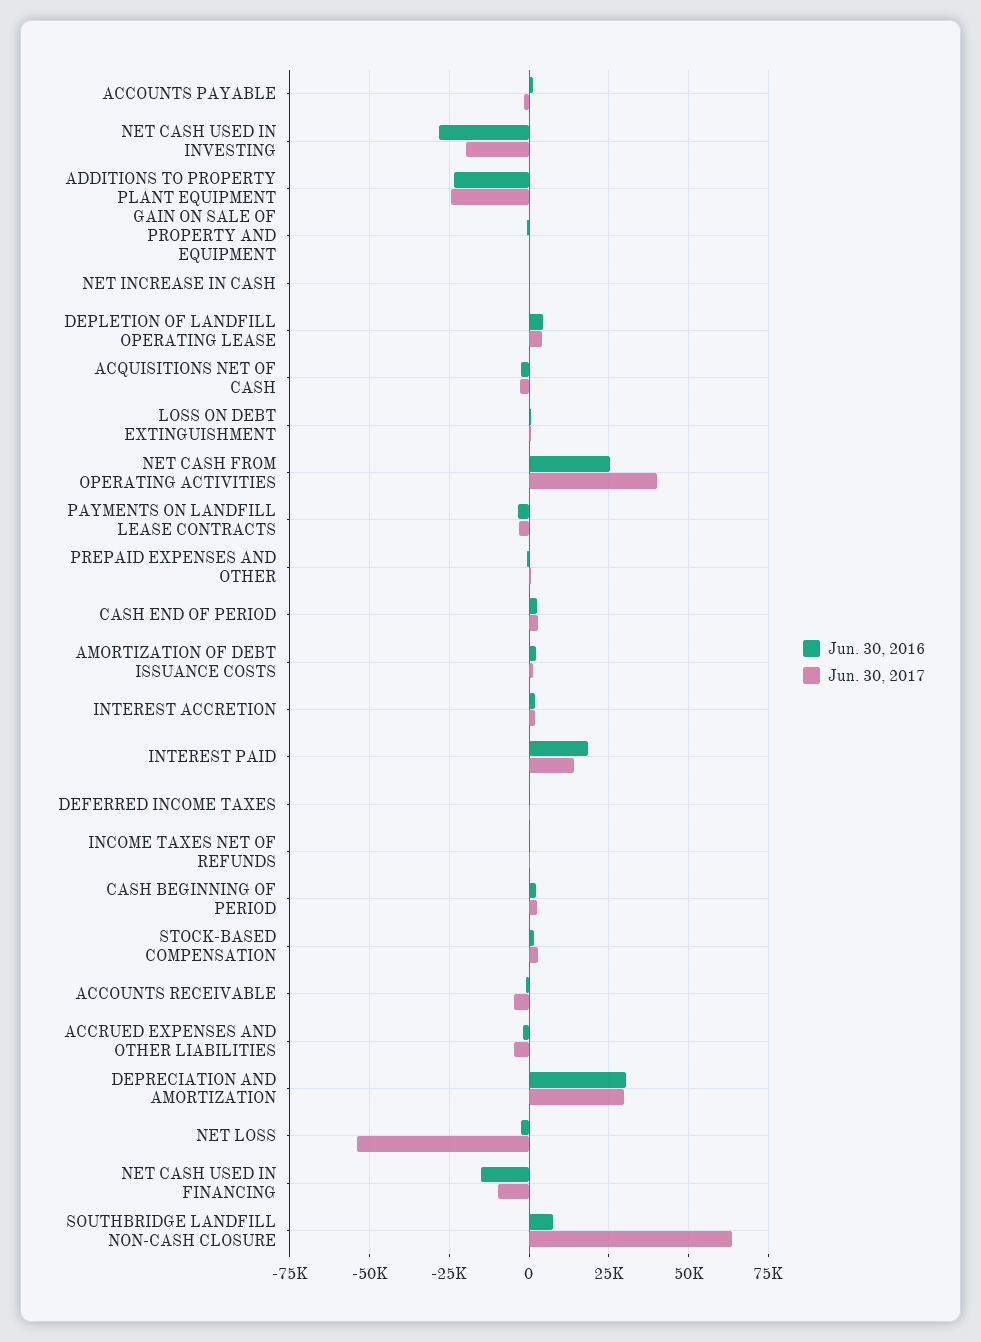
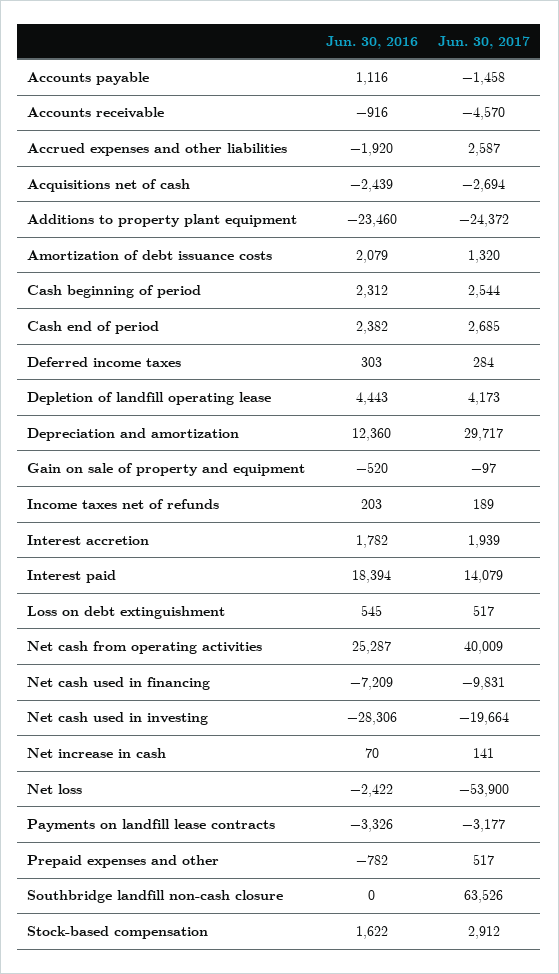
Jun. 30, 2017, ACCRUED EXPENSES AND OTHER LIABILITIES: -5000 -> 2587
Jun. 30, 2016, DEPRECIATION AND AMORTIZATION: 30000 -> 12360
Jun. 30, 2016, NET CASH USED IN FINANCING: -15000 -> -7209
Jun. 30, 2016, SOUTHBRIDGE LANDFILL NON-CASH CLOSURE: 7500 -> 0

